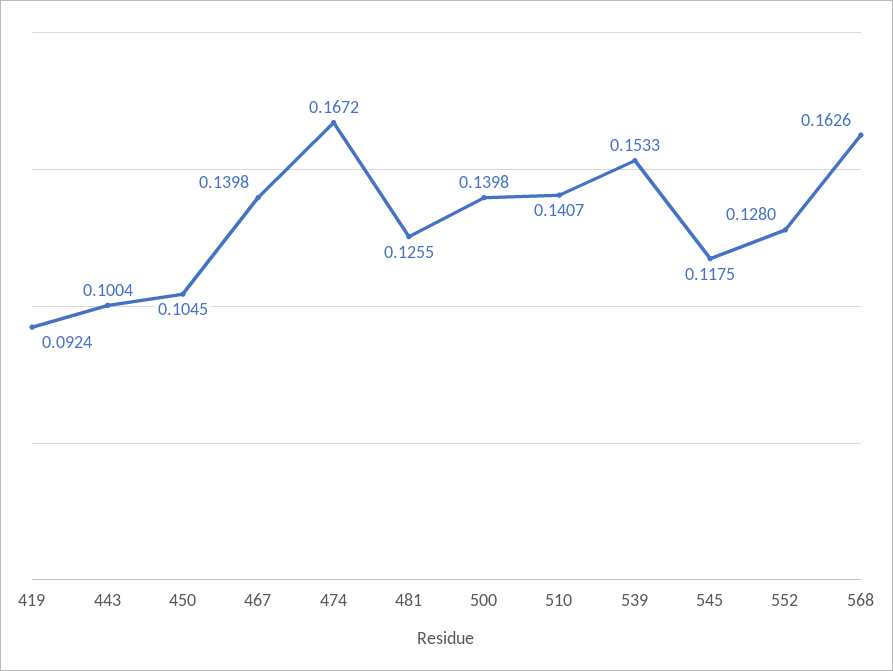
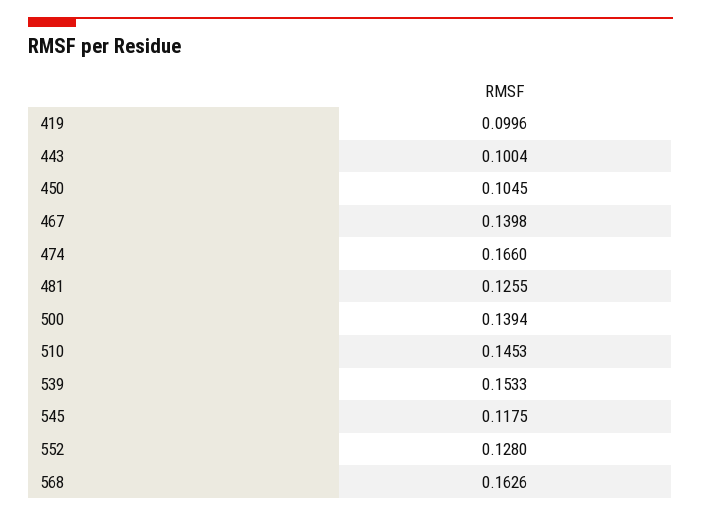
419: 0.0924 -> 0.0996
474: 0.1672 -> 0.166
500: 0.1398 -> 0.1394
510: 0.1407 -> 0.1453

